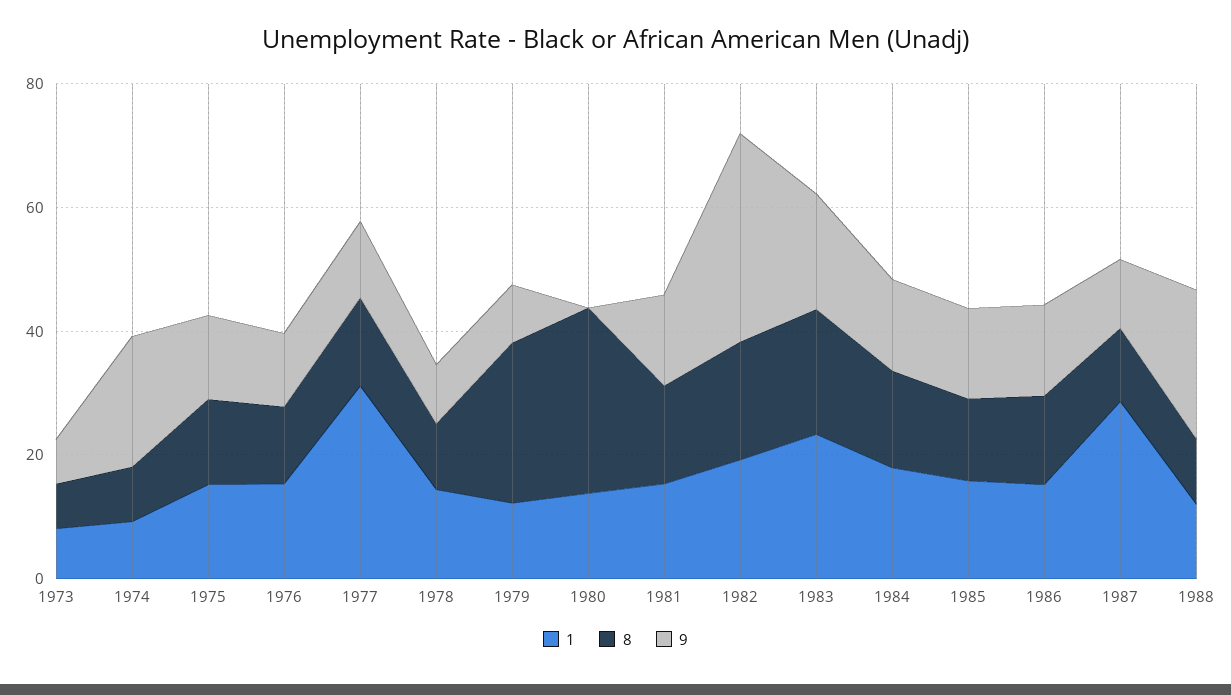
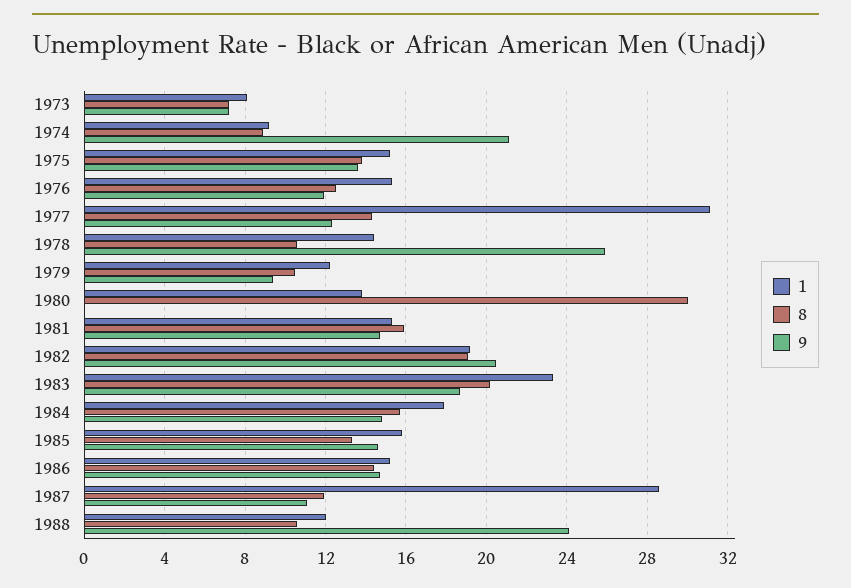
9, 1978: 10 -> 26
8, 1979: 25 -> 10.5
9, 1982: 35 -> 20.5

